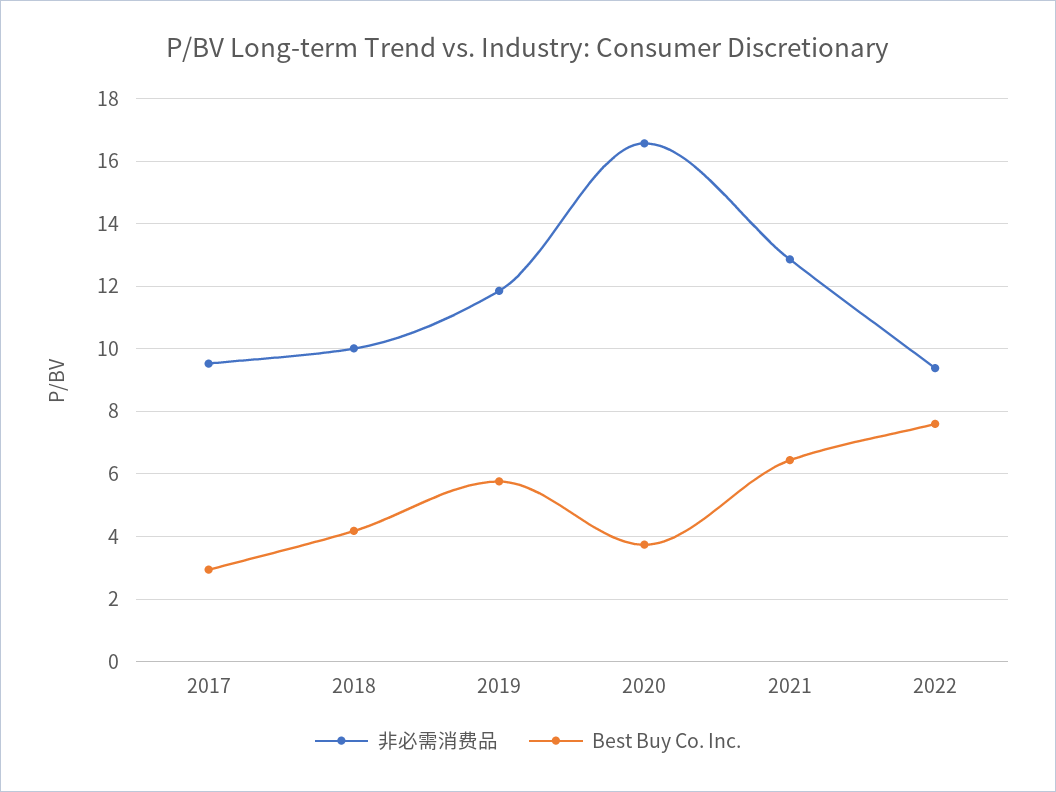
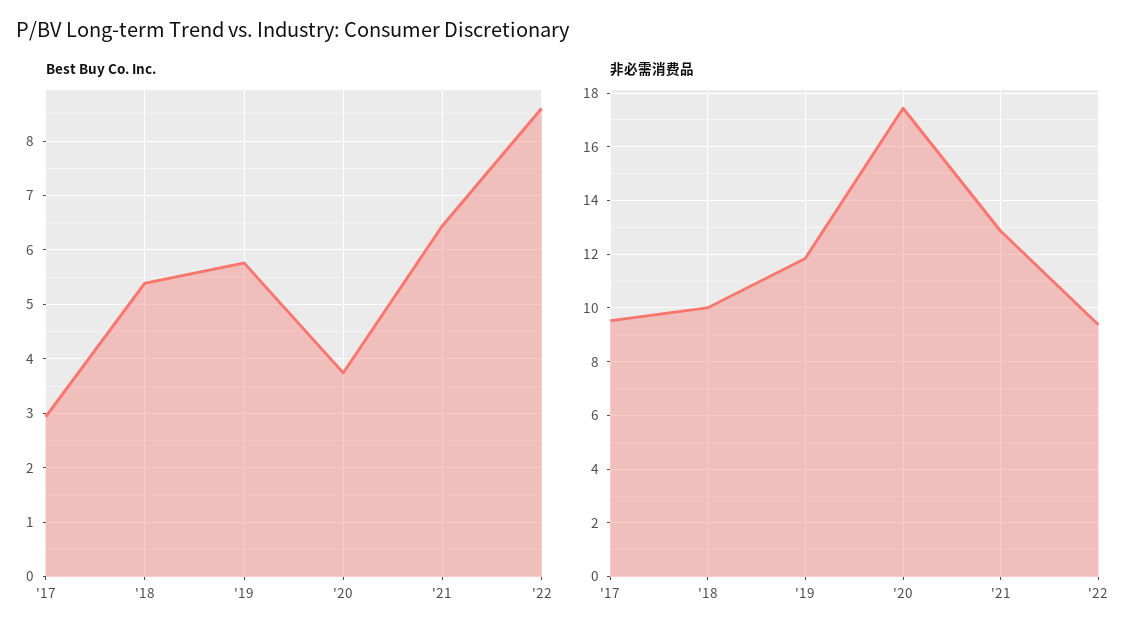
Best Buy Co. Inc., 2018: 4.2 -> 5.4
非必需消费品, 2020: 16.6 -> 17.5
Best Buy Co. Inc., 2022: 7.6 -> 8.6

